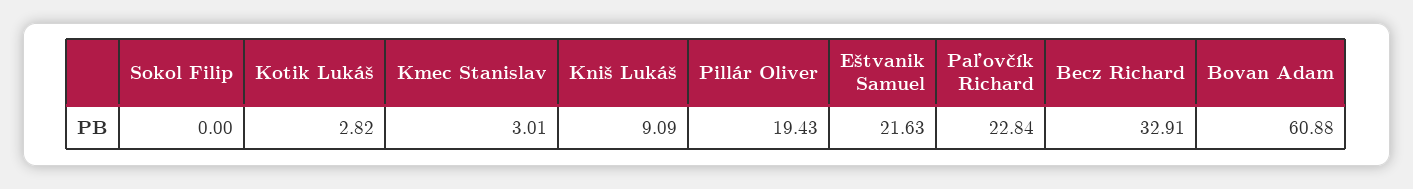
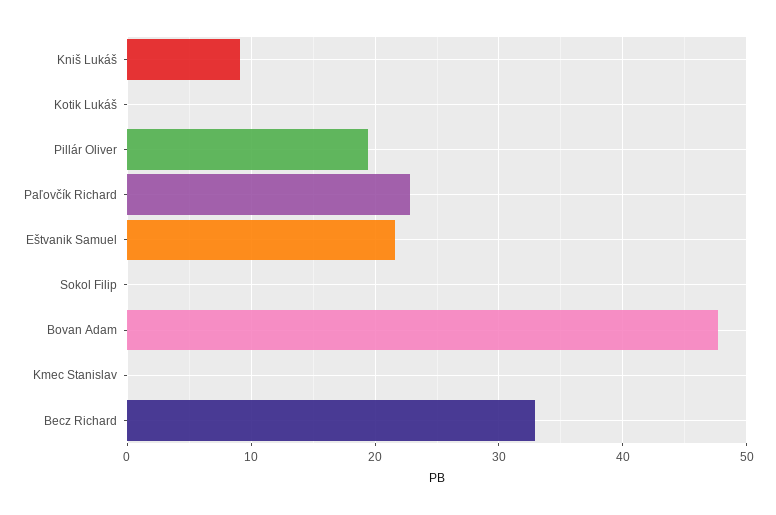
Kotik Lukáš: 2.82 -> 0
Kmec Stanislav: 3.01 -> 0
Bovan Adam: 60.88 -> 48

